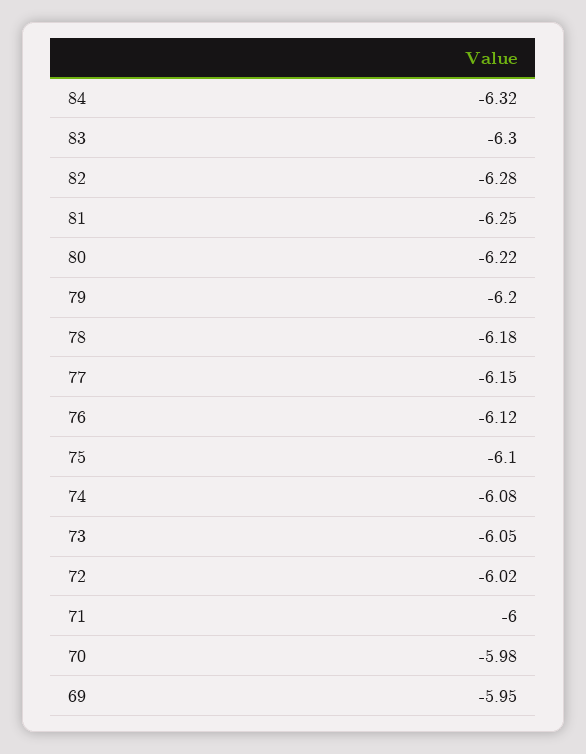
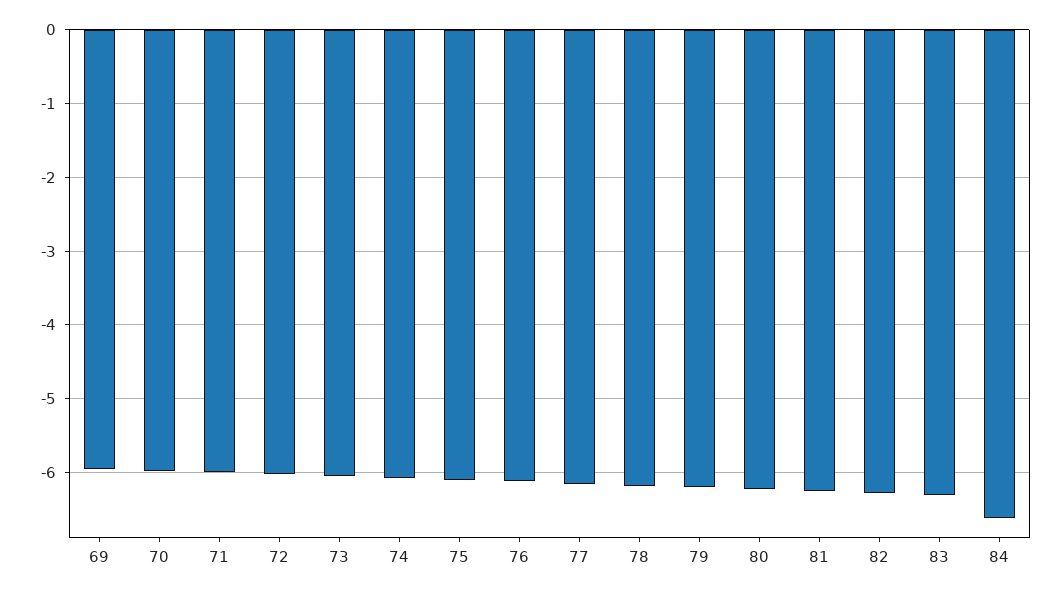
84: -6.32 -> -6.6

